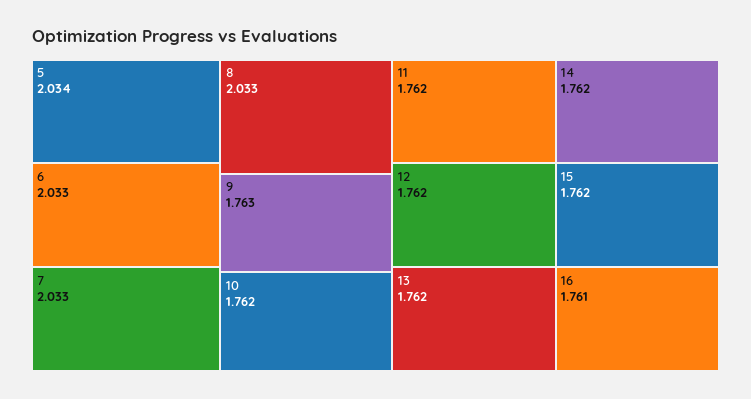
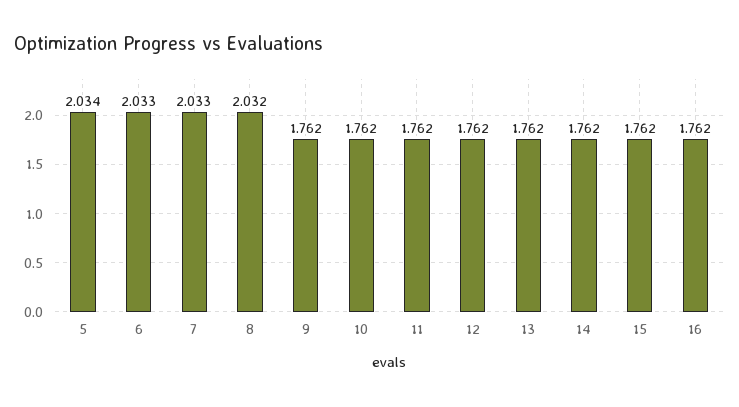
8: 2.033 -> 2.032
9: 1.763 -> 1.762
16: 1.761 -> 1.762

